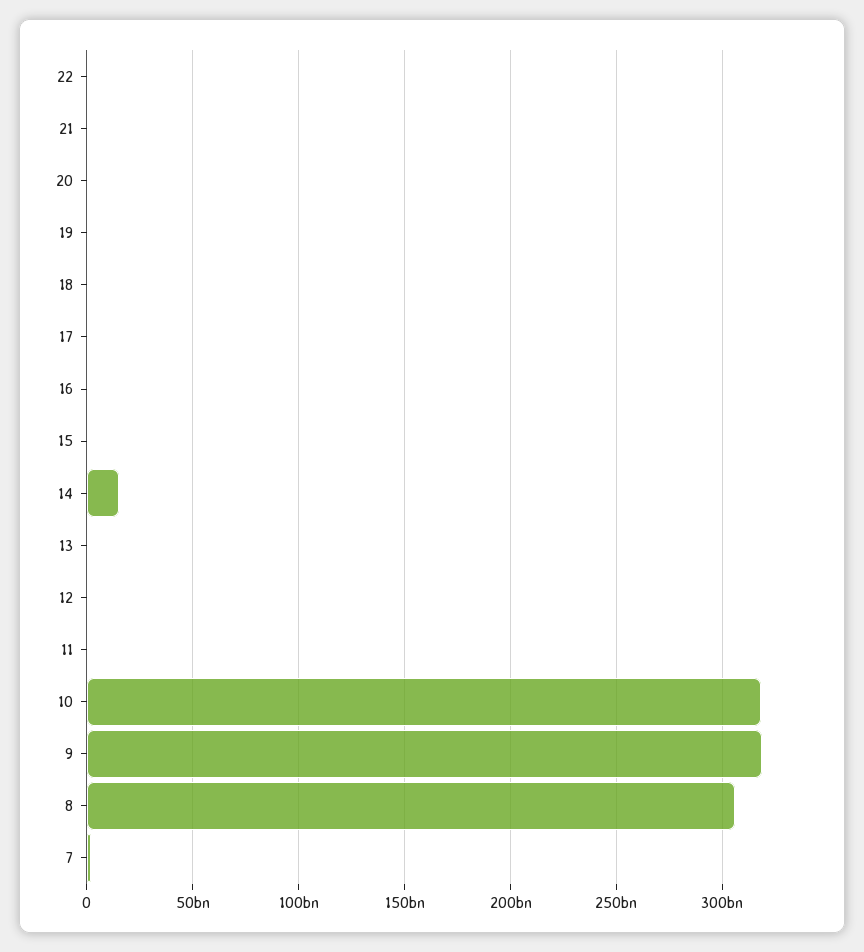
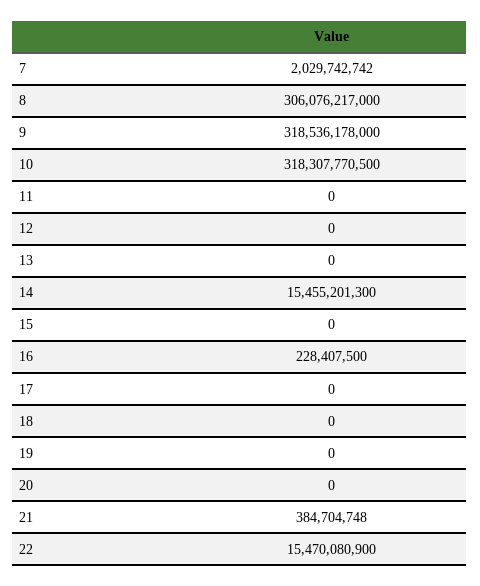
22: 0 -> 15470080900

